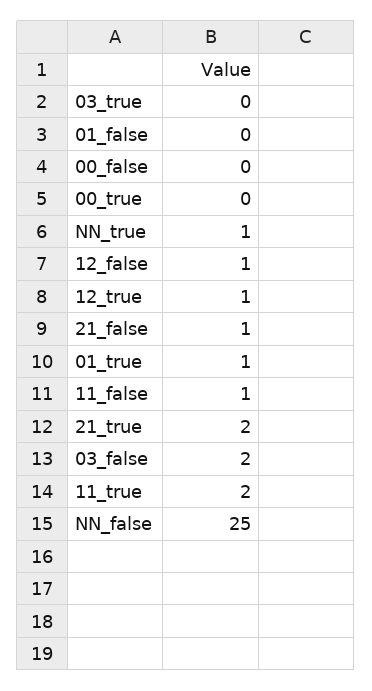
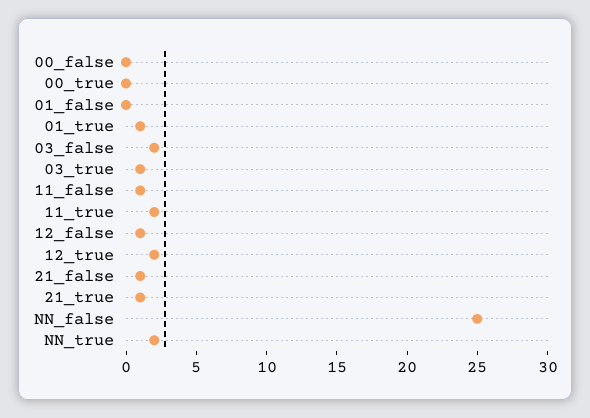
03_true: 0 -> 1
NN_true: 1 -> 2
12_true: 1 -> 2
21_true: 2 -> 1

